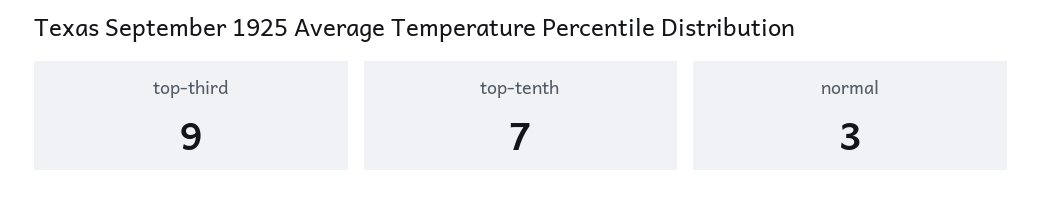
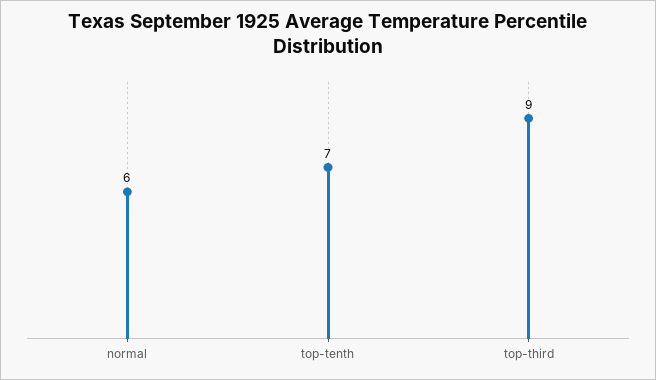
normal: 3 -> 6

